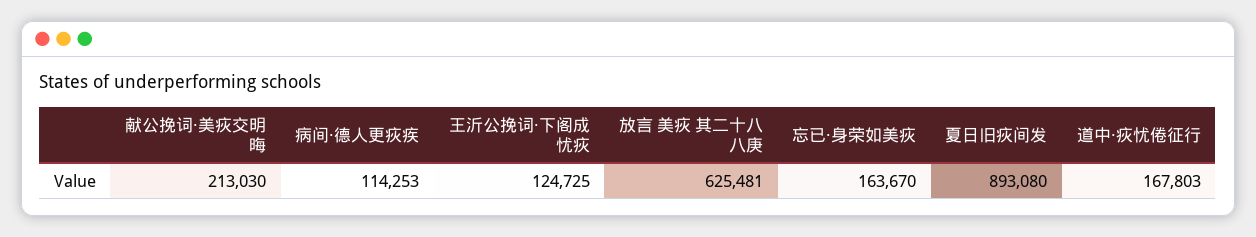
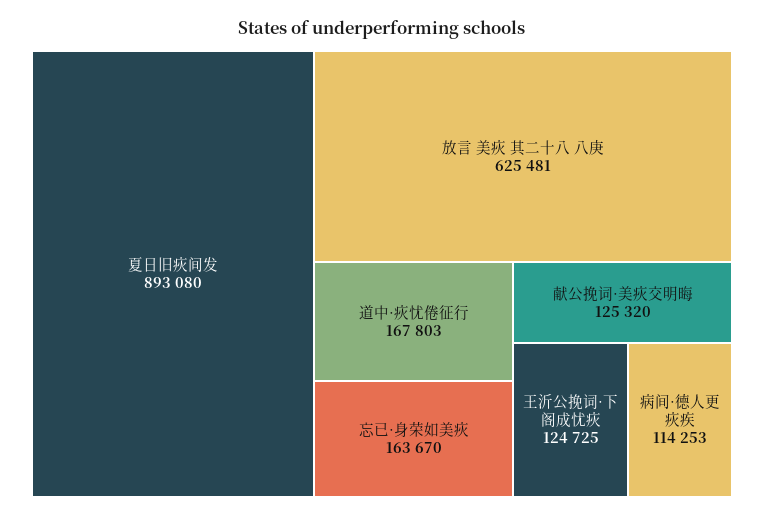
献公挽词·美疢交明晦: 213030 -> 125320

